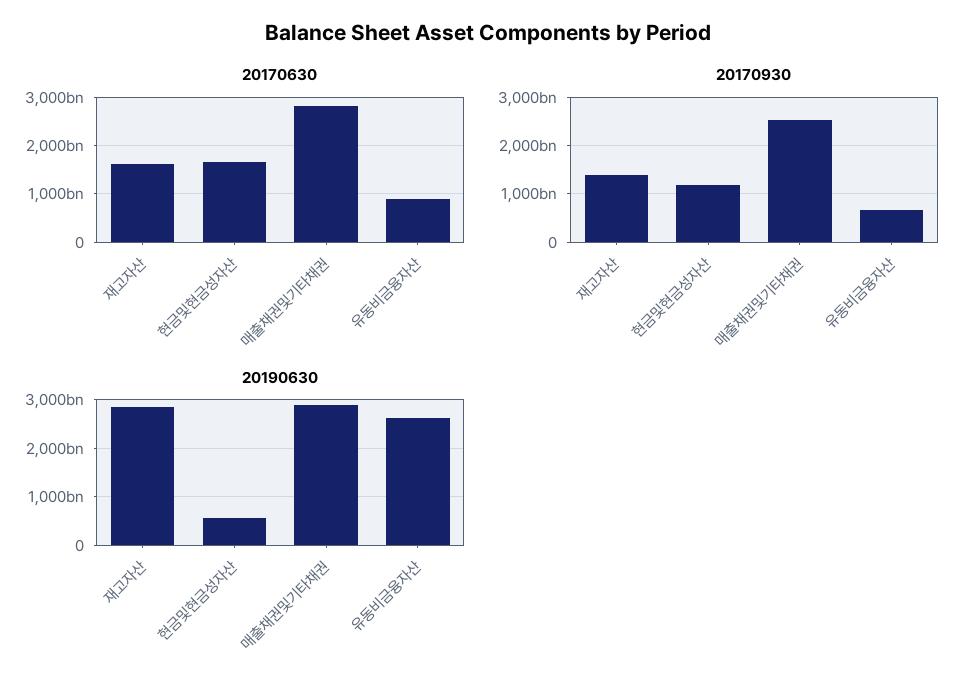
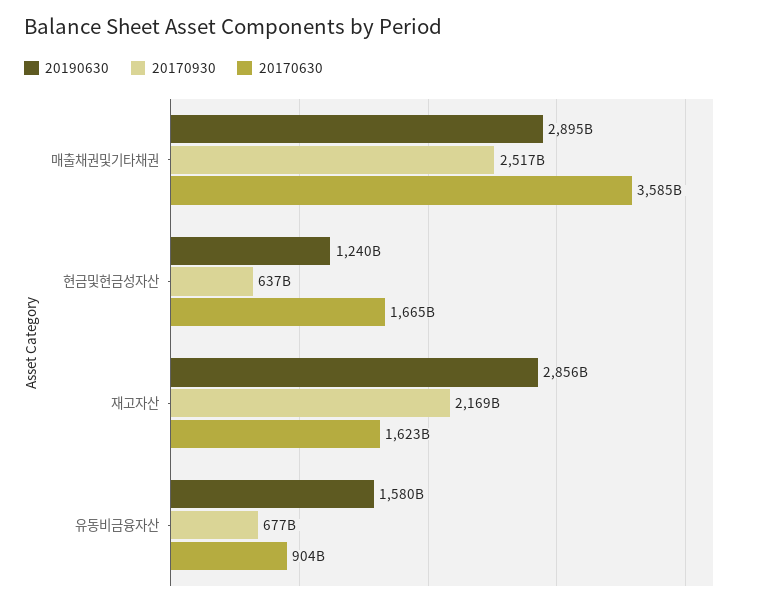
20170630, 매출채권및기타채권: 2800000000000 -> 3585000000000
20170930, 재고자산: 1400000000000 -> 2169000000000
20170930, 현금및현금성자산: 1200000000000 -> 637000000000
20190630, 현금및현금성자산: 600000000000 -> 1240000000000
20190630, 유동비금융자산: 2600000000000 -> 1580000000000

